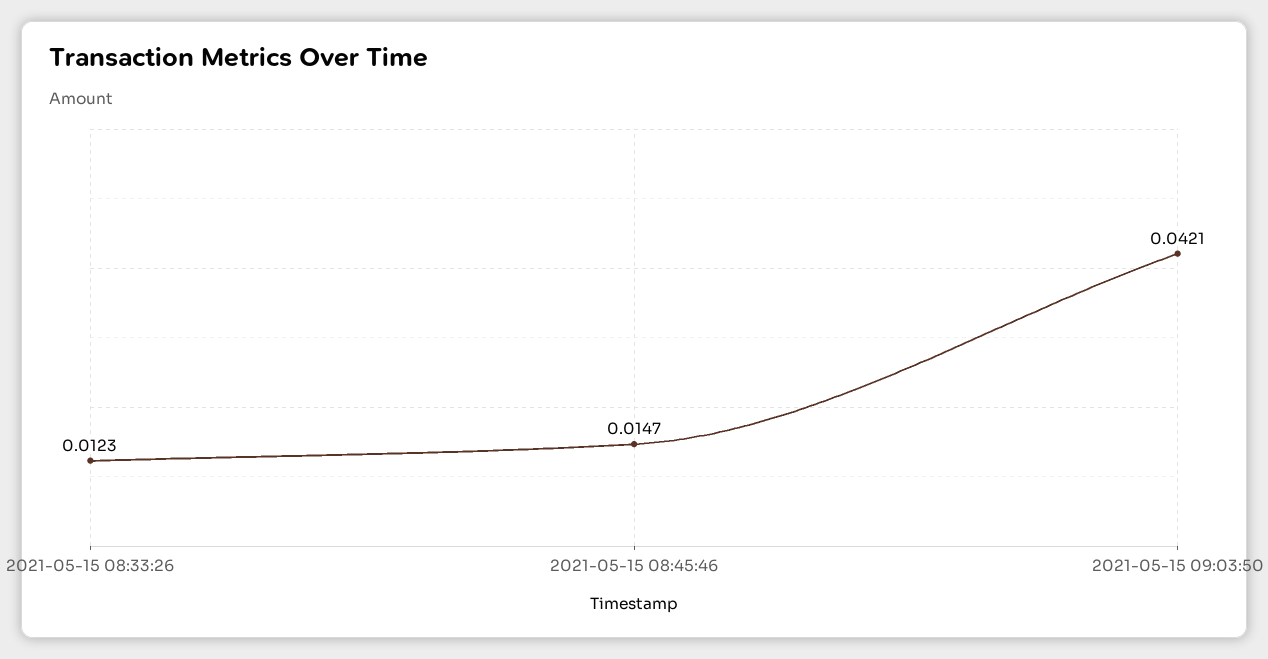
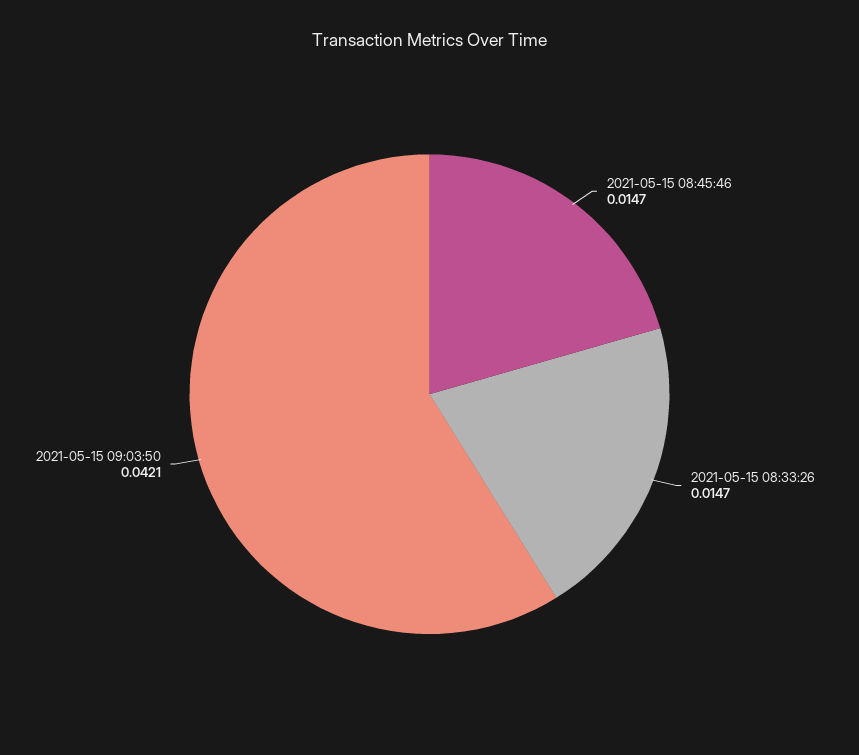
2021-05-15 08:33:26: 0.0123 -> 0.0147

